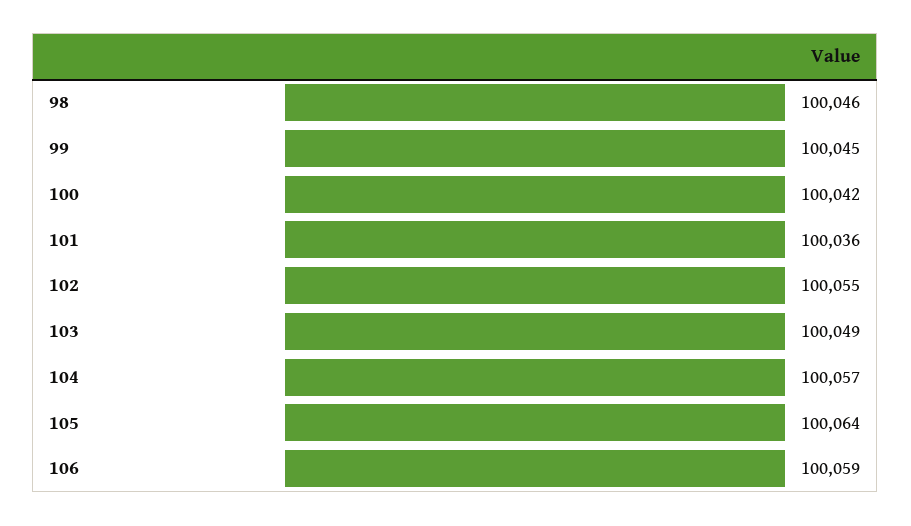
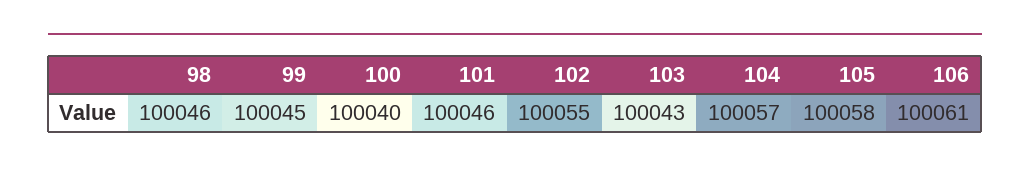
100: 100042 -> 100040
101: 100036 -> 100046
103: 100049 -> 100043
105: 100064 -> 100058
106: 100059 -> 100061

